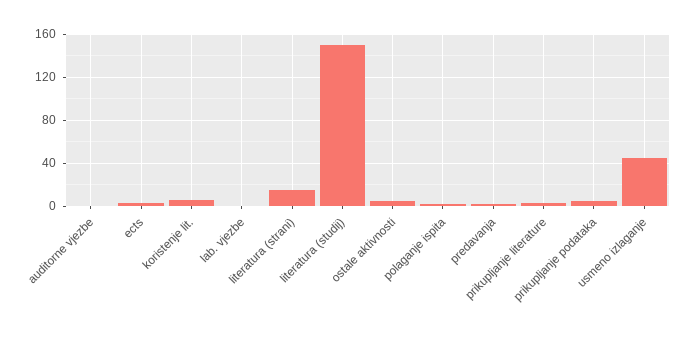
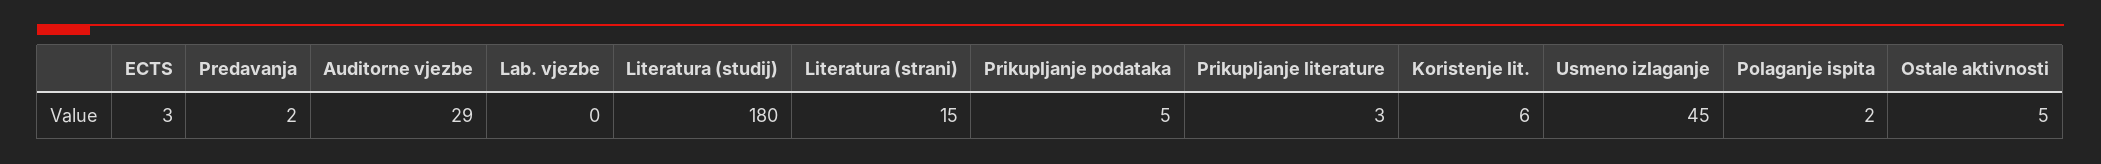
auditorne vjezbe: 0 -> 29
literatura (studij): 150 -> 180

